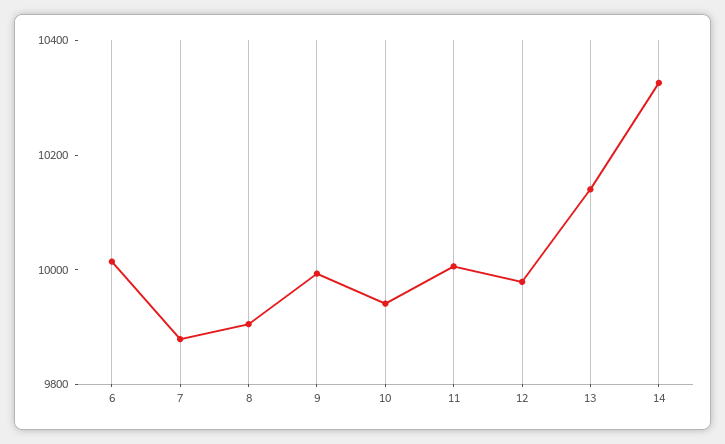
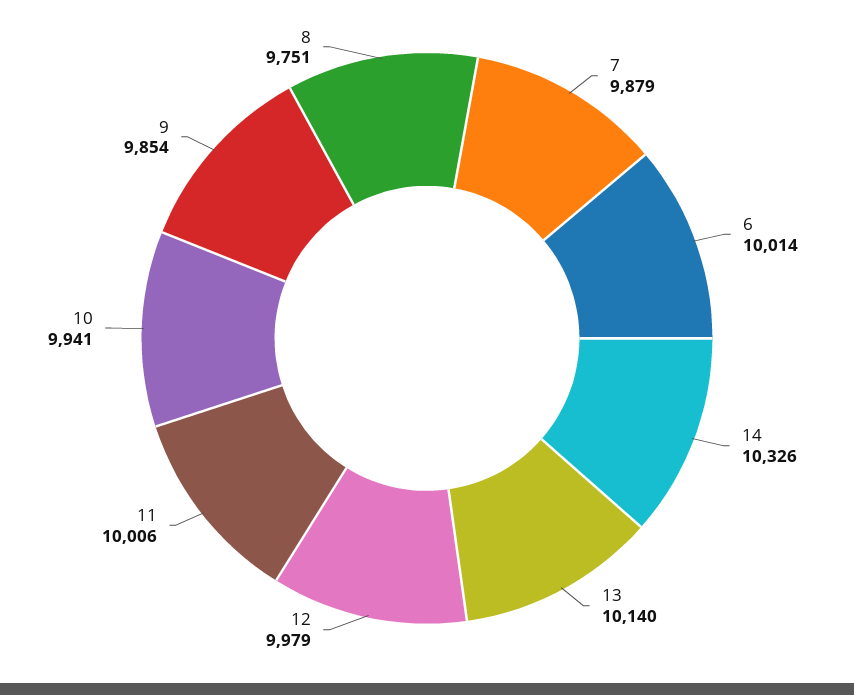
8: 9900 -> 9751
9: 10000 -> 9854

